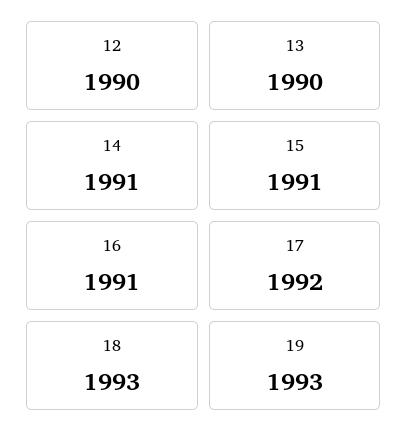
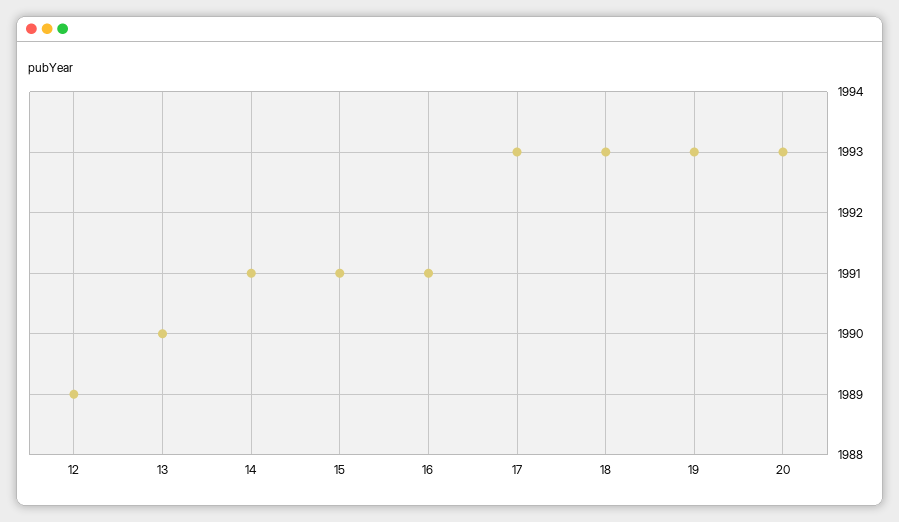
12: 1990 -> 1989
17: 1992 -> 1993
20: none -> 1993

